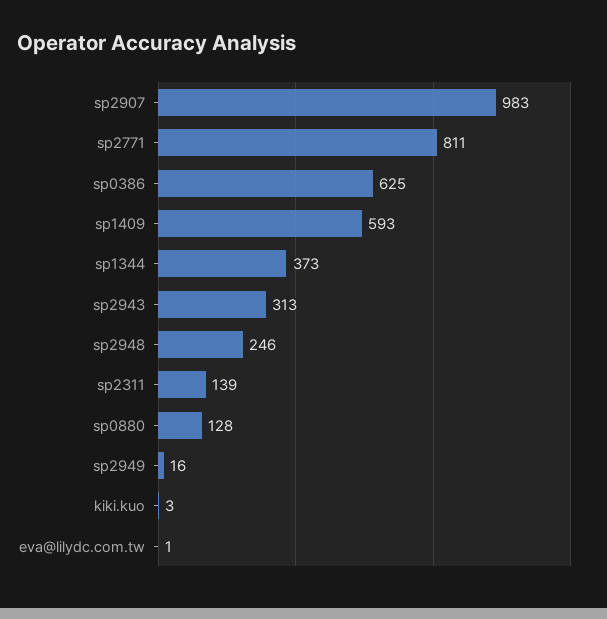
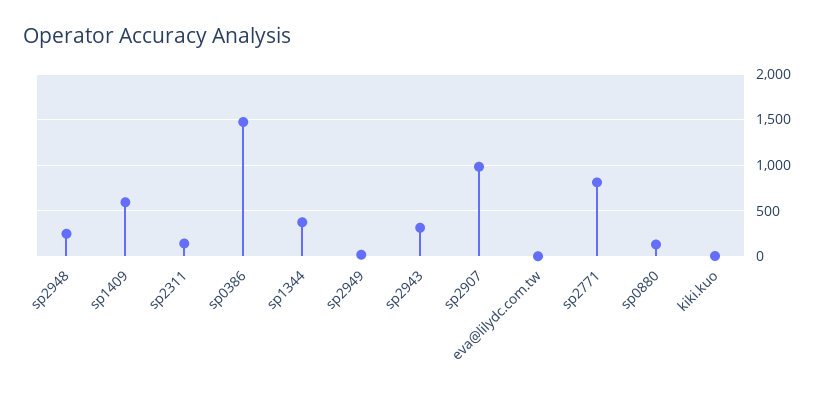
sp0386: 625 -> 1500

